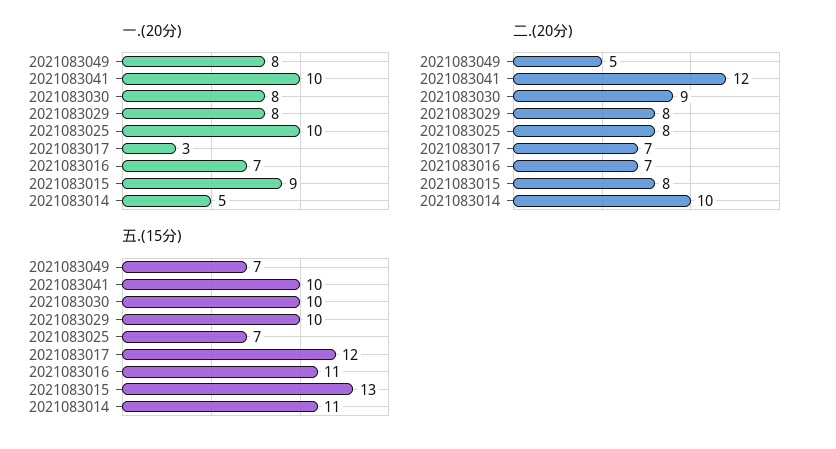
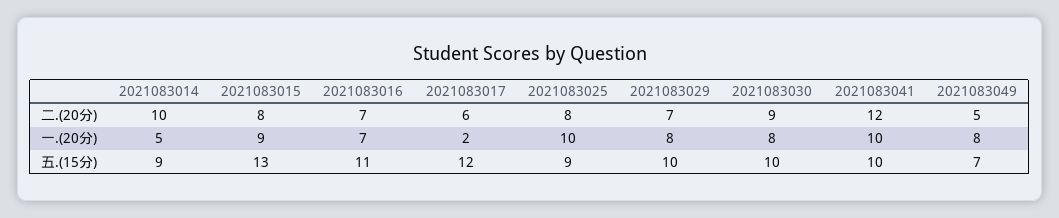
一.(20分), 2021083017: 3 -> 2
二.(20分), 2021083029: 8 -> 7
二.(20分), 2021083017: 7 -> 6
五.(15分), 2021083025: 7 -> 9
五.(15分), 2021083014: 11 -> 9

